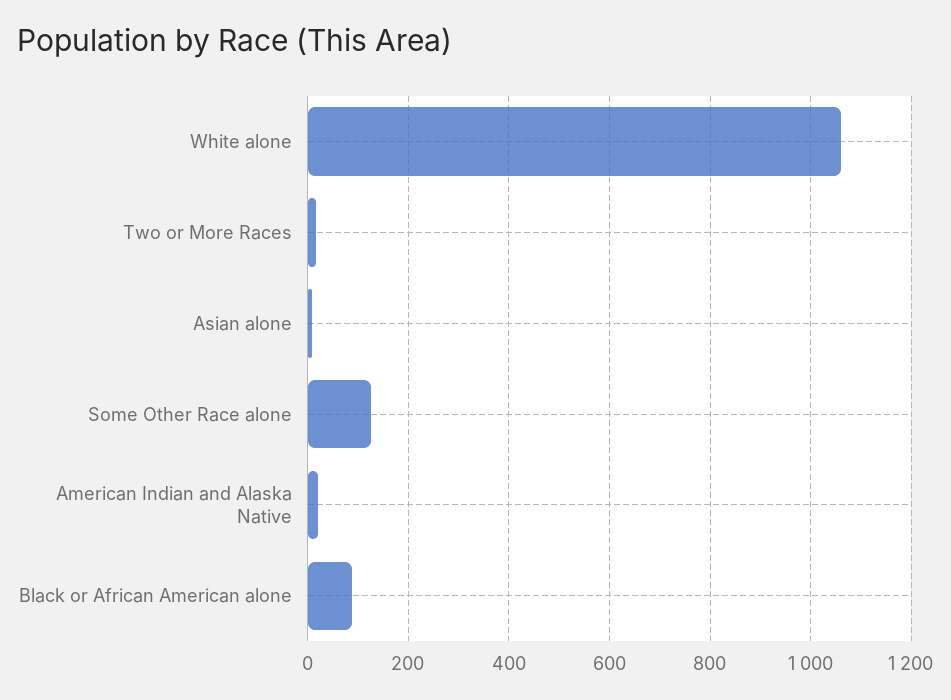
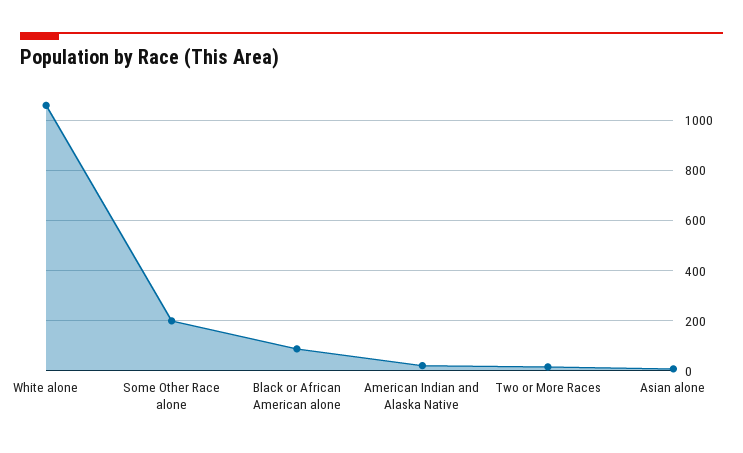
Some Other Race alone: 120 -> 200

